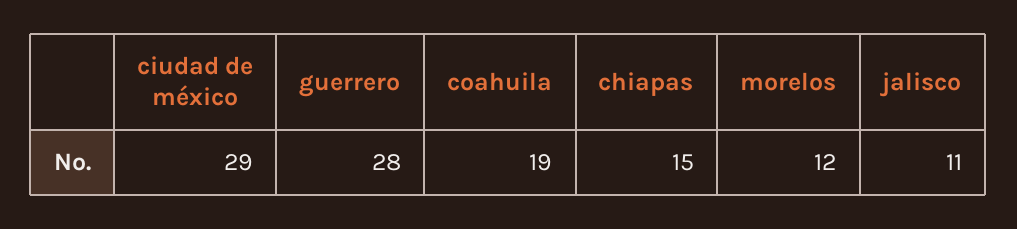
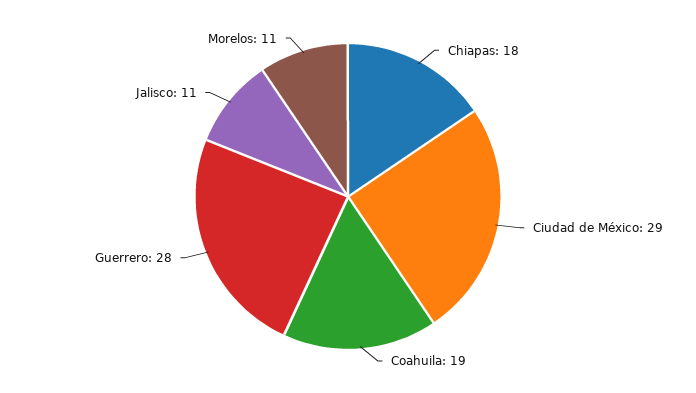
chiapas: 15 -> 18
morelos: 12 -> 11

